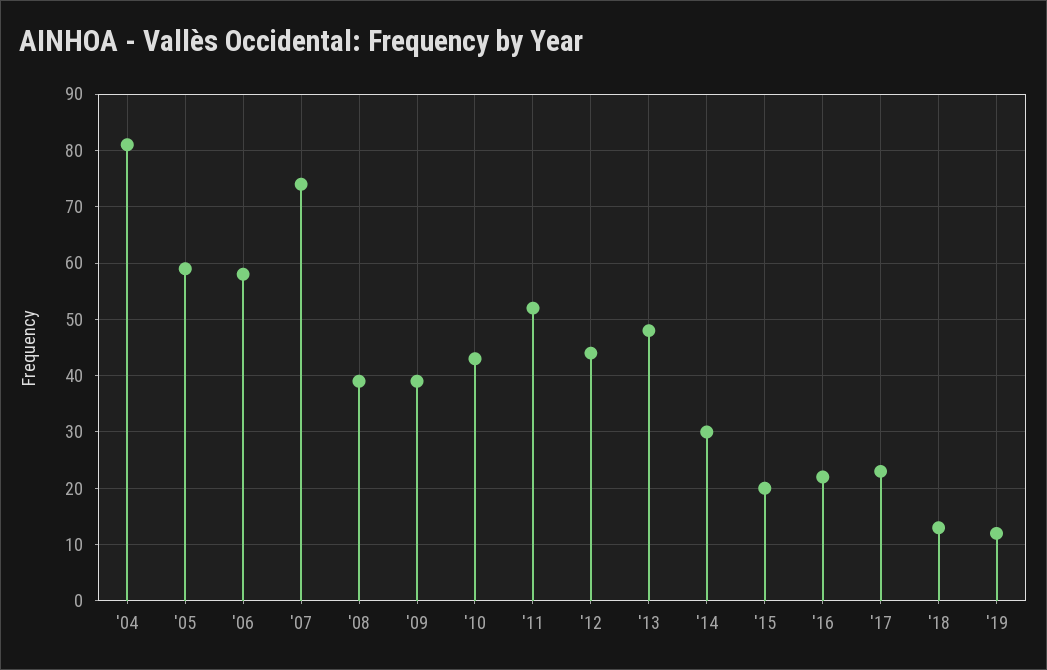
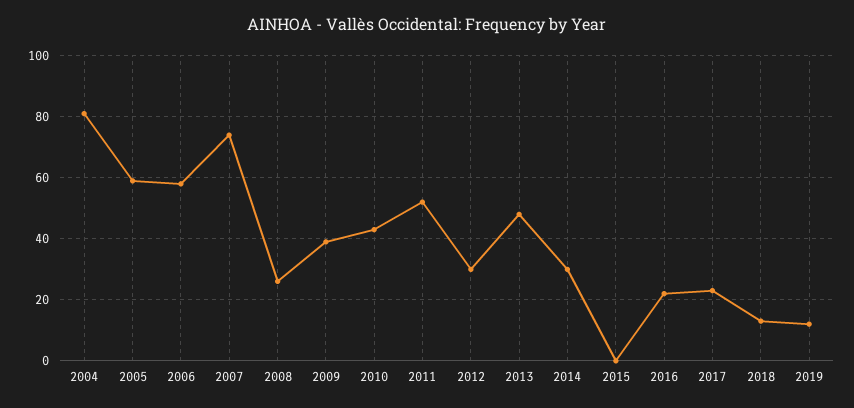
'08: 40 -> 25
'12: 45 -> 30
'15: 20 -> 0

